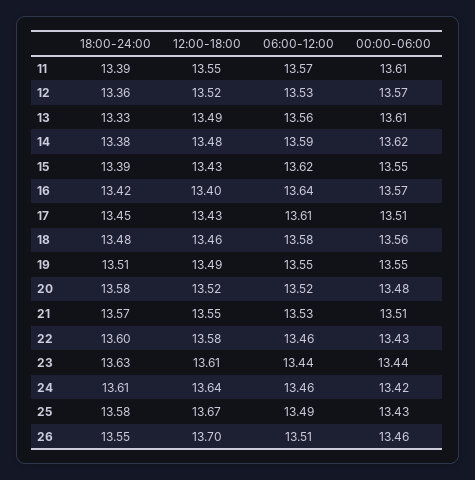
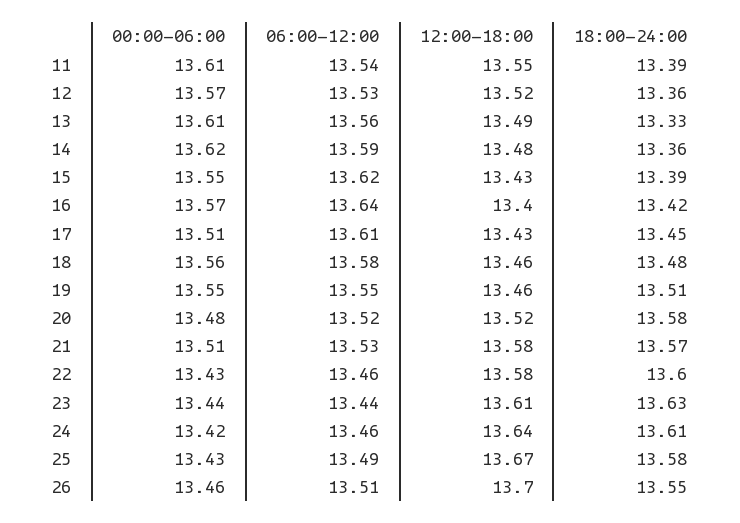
06:00-12:00, 11: 13.57 -> 13.54
18:00-24:00, 14: 13.38 -> 13.36
12:00-18:00, 19: 13.49 -> 13.46
12:00-18:00, 21: 13.55 -> 13.58

